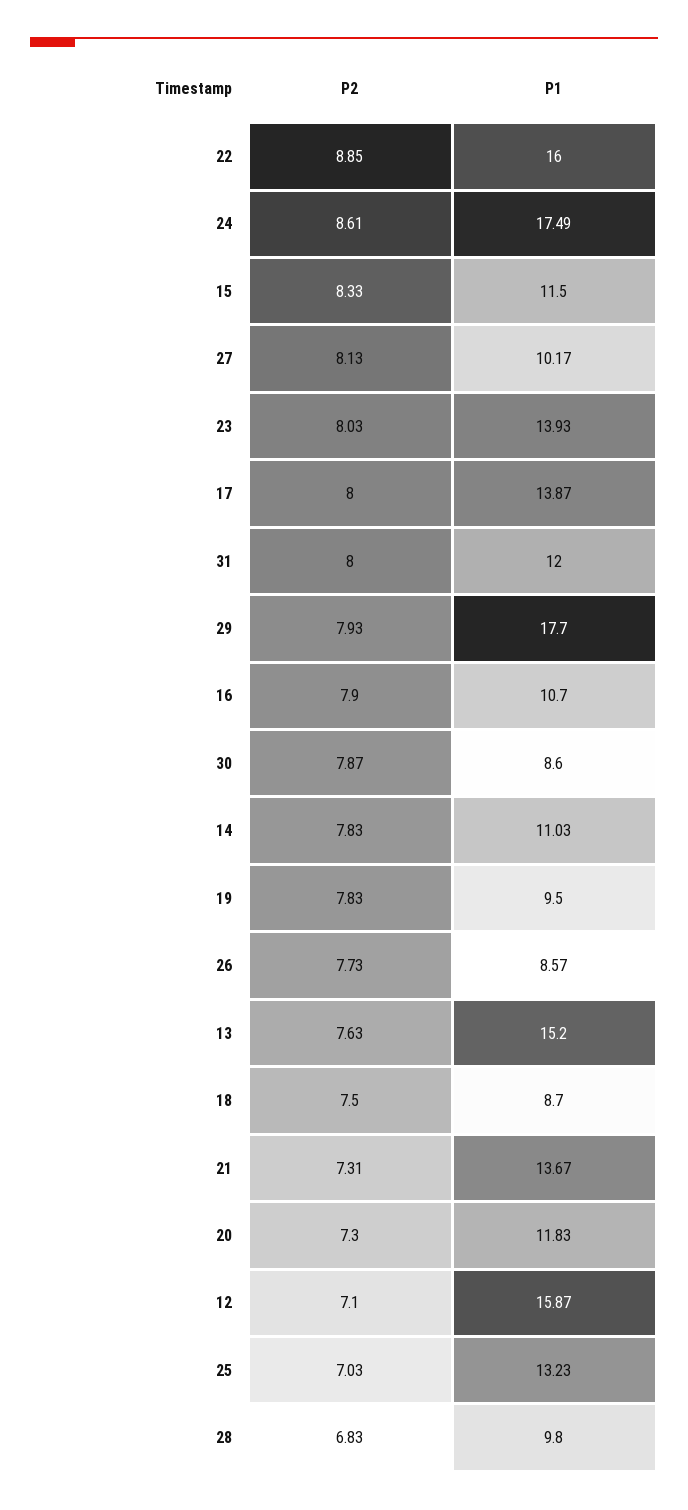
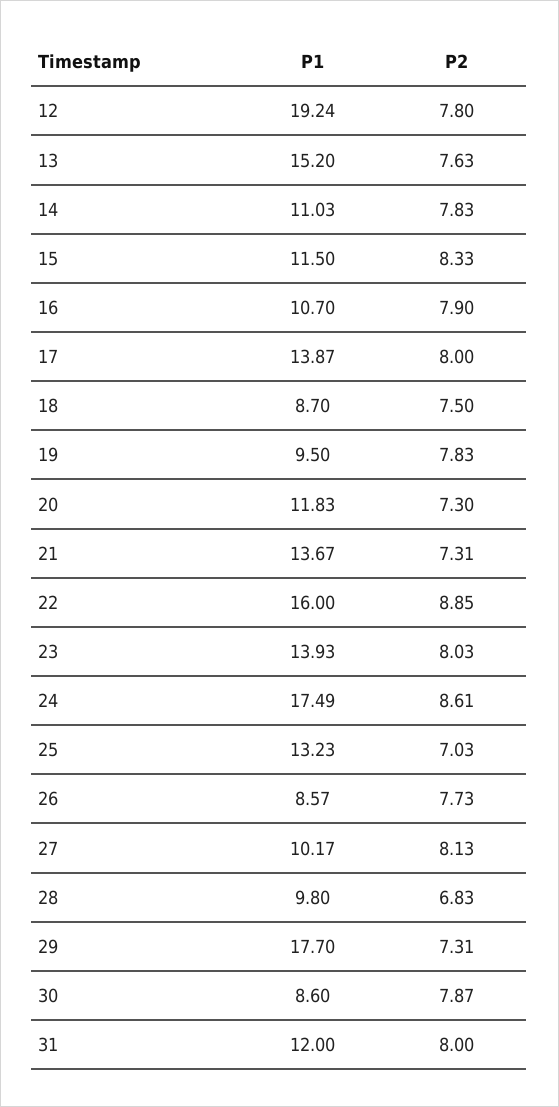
P2, 29: 7.93 -> 7.31
P2, 12: 7.1 -> 7.8
P1, 12: 15.87 -> 19.24

